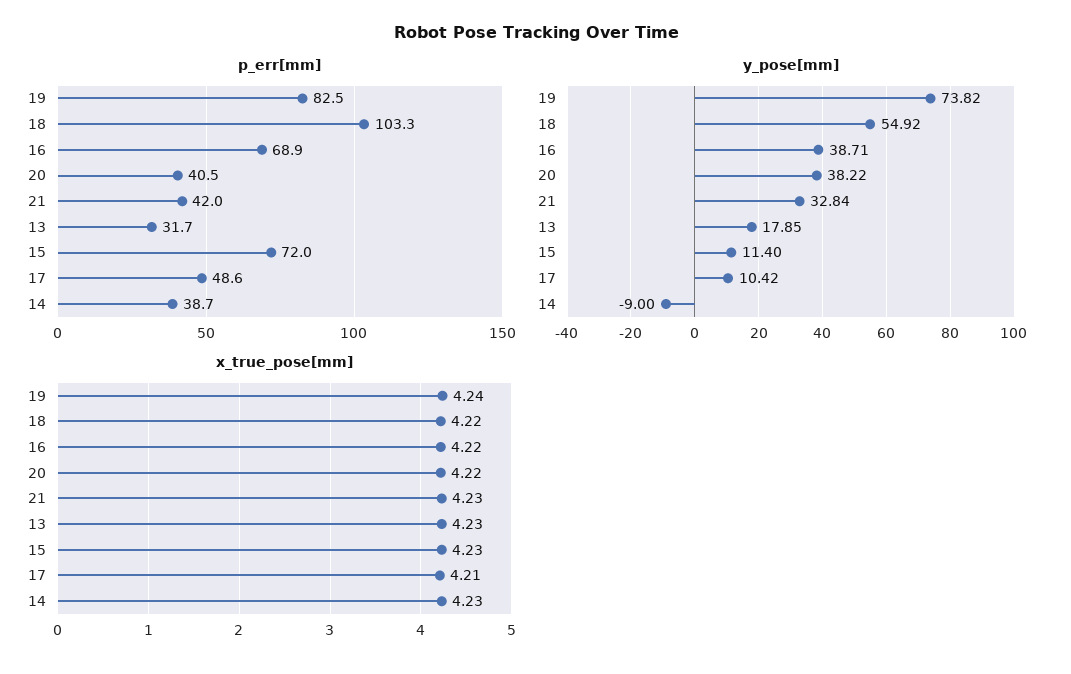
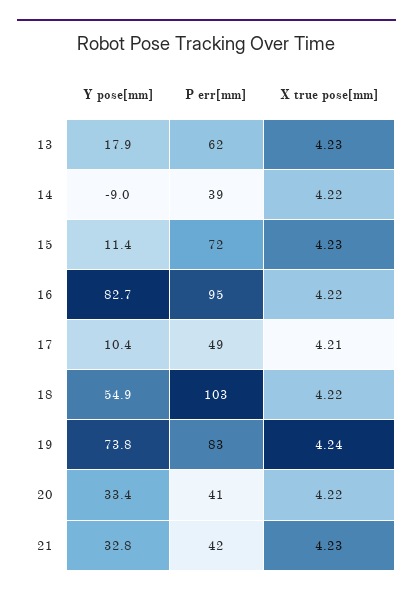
p_err[mm], 16: 68.9 -> 95
p_err[mm], 13: 31.7 -> 62
y_pose[mm], 16: 38.71 -> 82.7
y_pose[mm], 20: 38.22 -> 33.4
x_true_pose[mm], 14: 4.23 -> 4.22

